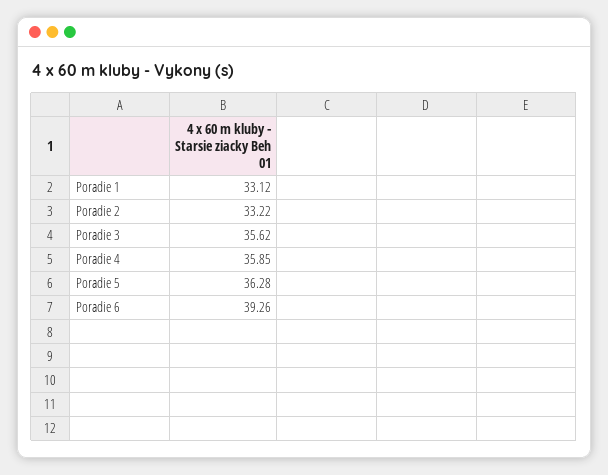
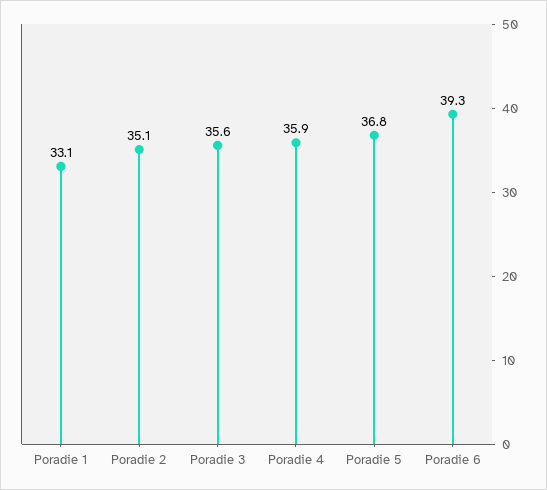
Poradie 2: 33.22 -> 35.1
Poradie 5: 36.28 -> 36.8

